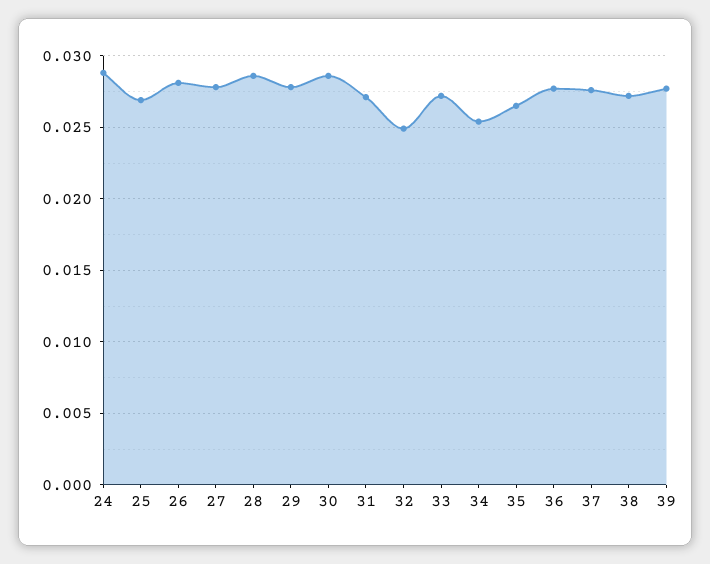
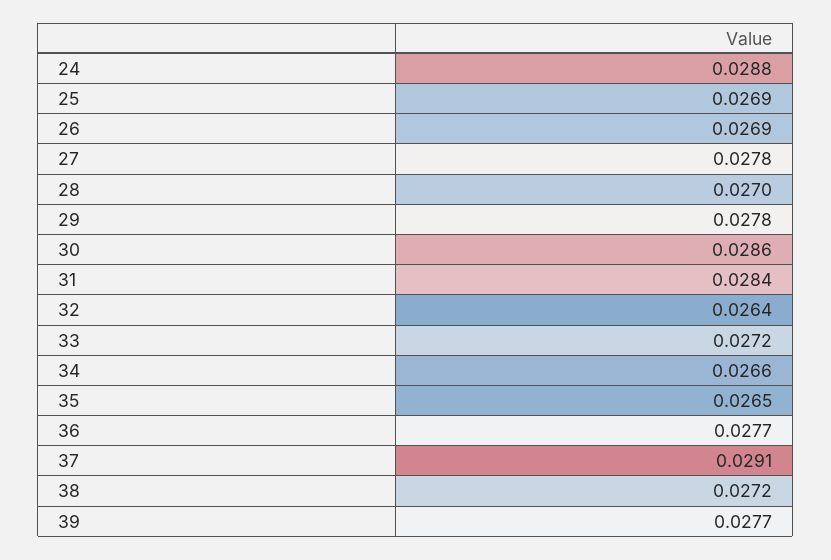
26: 0.028 -> 0.0269
28: 0.0285 -> 0.027
31: 0.027 -> 0.0284
32: 0.025 -> 0.0264
34: 0.0255 -> 0.0266
37: 0.0275 -> 0.0291

